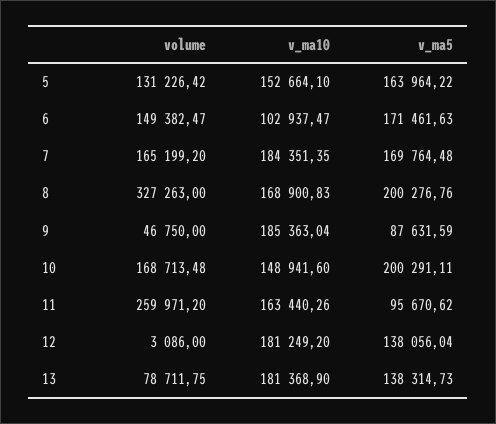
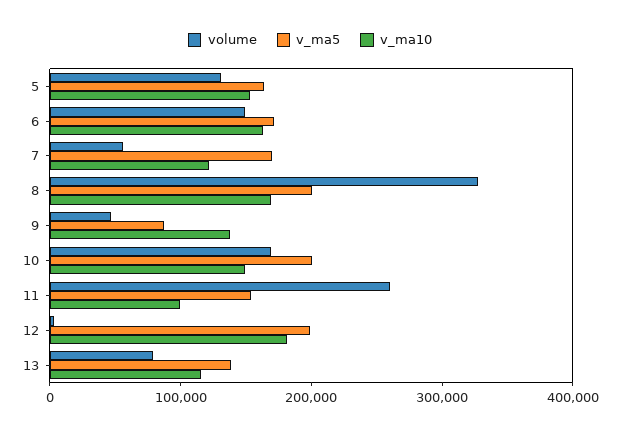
v_ma10, 6: 102937.47 -> 160000
volume, 7: 165199.2 -> 60000
v_ma10, 7: 184351.35 -> 120000
v_ma10, 9: 185363.04 -> 140000
v_ma10, 11: 163440.26 -> 100000
v_ma5, 11: 95670.62 -> 160000
v_ma5, 12: 138056.04 -> 200000
v_ma10, 13: 181368.9 -> 120000

